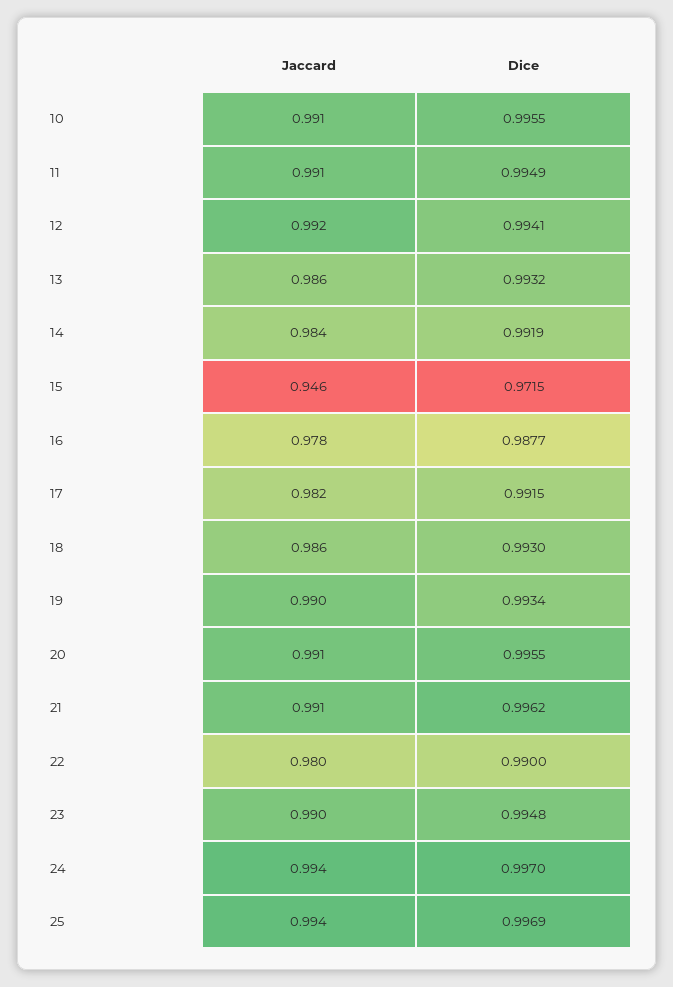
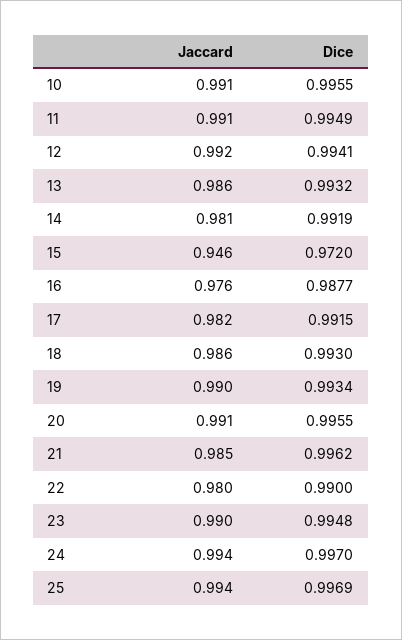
Jaccard, 14: 0.984 -> 0.981
Dice, 15: 0.9715 -> 0.972
Jaccard, 16: 0.978 -> 0.976
Jaccard, 21: 0.991 -> 0.985

